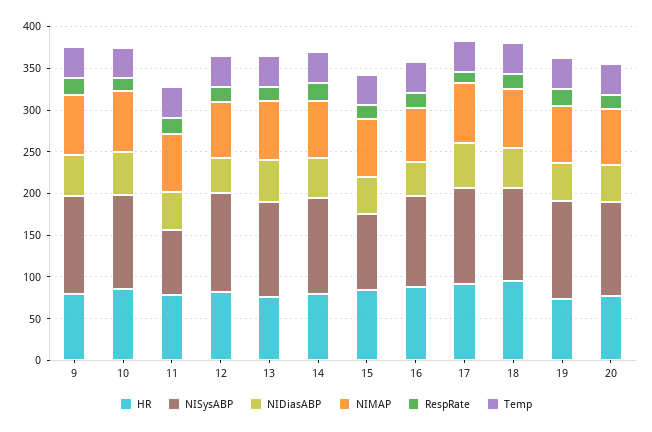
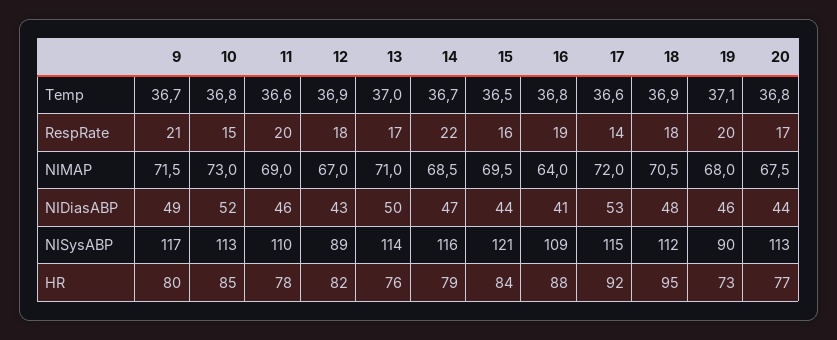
NISysABP, 11: 80 -> 110
NISysABP, 12: 120 -> 89
NISysABP, 15: 90 -> 121
NISysABP, 19: 120 -> 90

